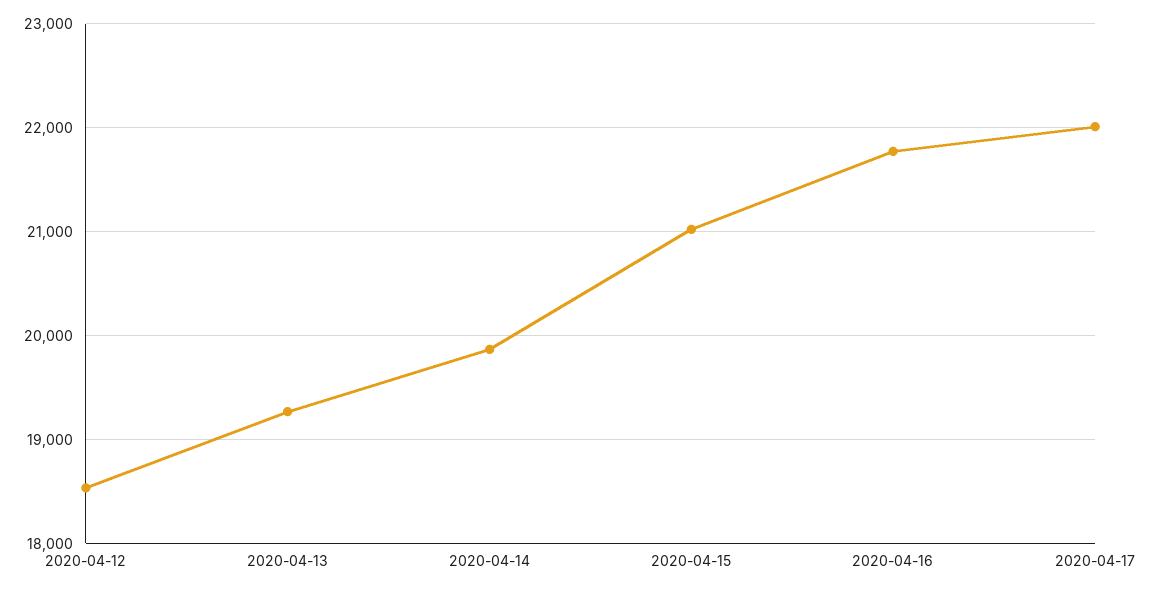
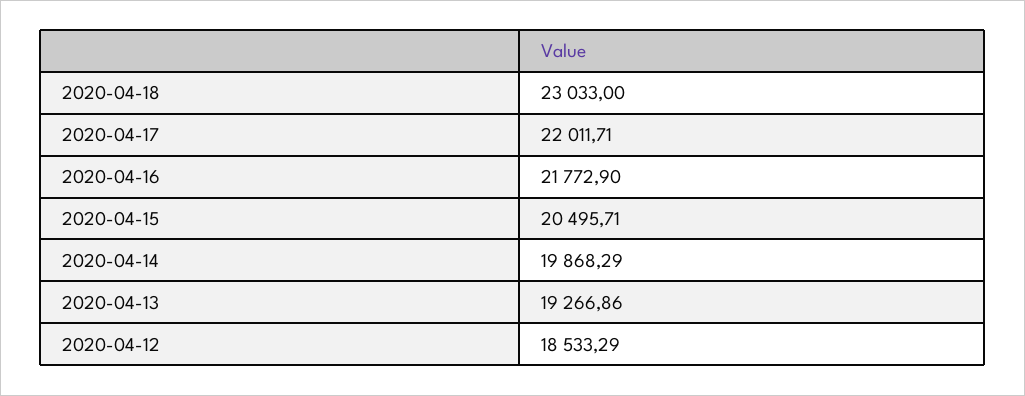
2020-04-15: 21000 -> 20495.71
2020-04-18: none -> 23033

